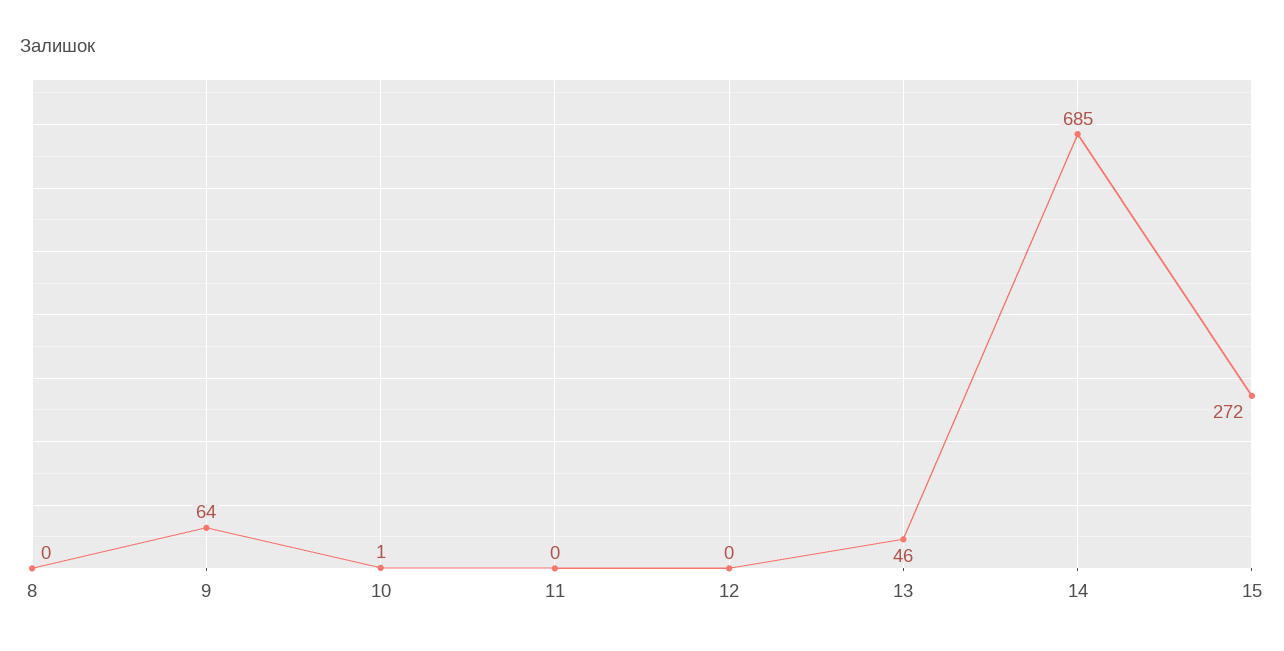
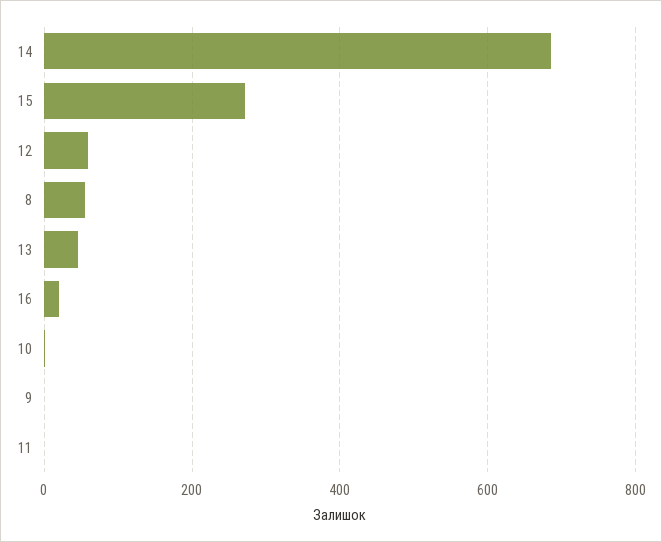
8: 0 -> 60
9: 64 -> 0
12: 0 -> 60
16: none -> 20

